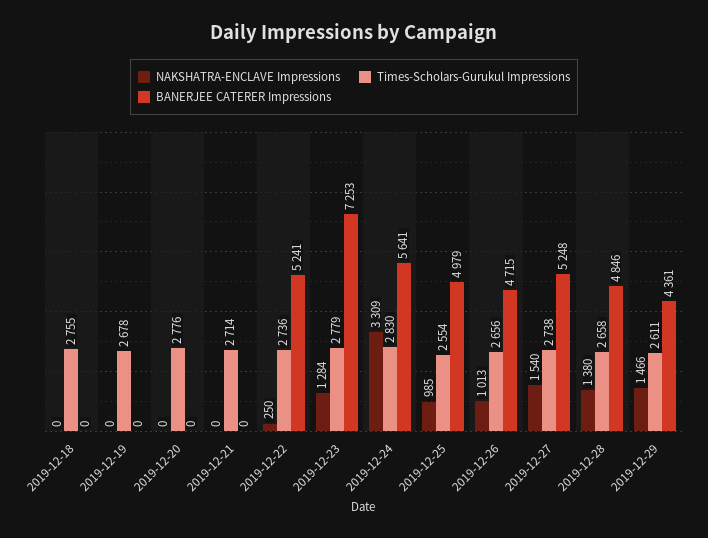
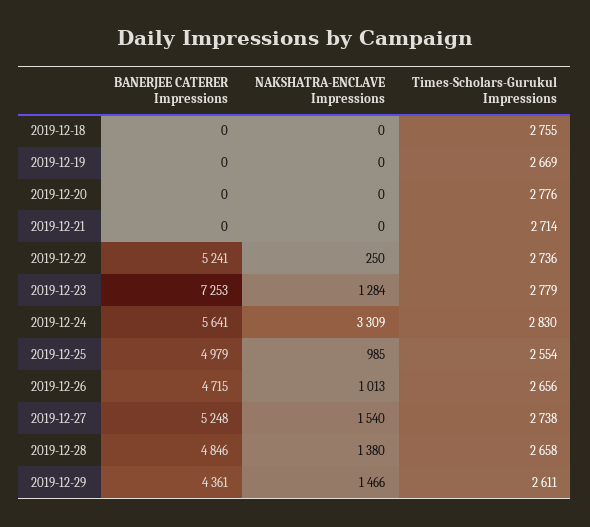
Times-Scholars-Gurukul Impressions, 2019-12-19: 2678 -> 2669

